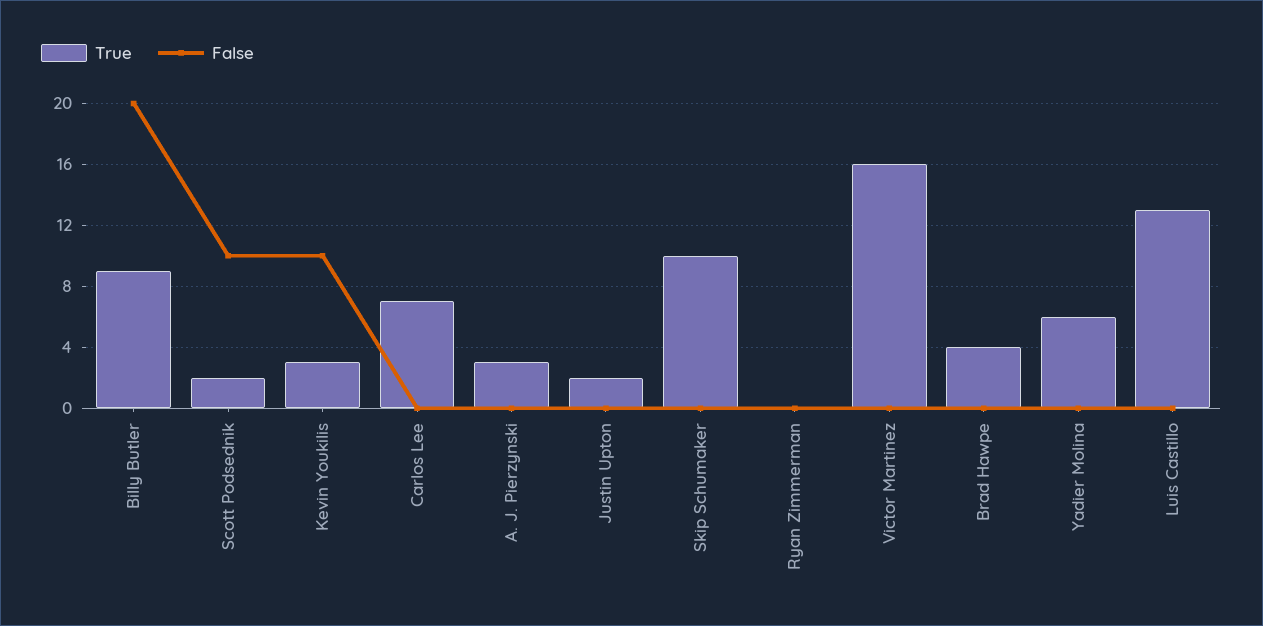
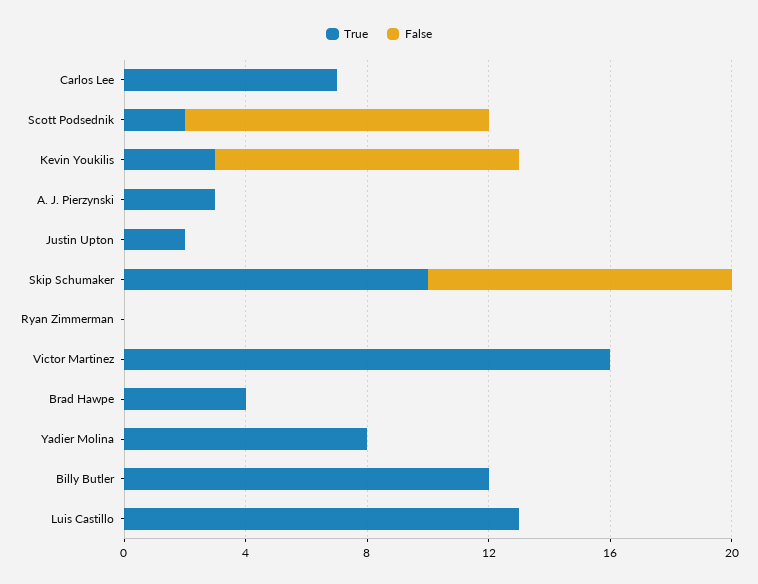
True, Billy Butler: 9 -> 12
False, Billy Butler: 20 -> 0
False, Skip Schumaker: 0 -> 10
True, Yadier Molina: 6 -> 8

